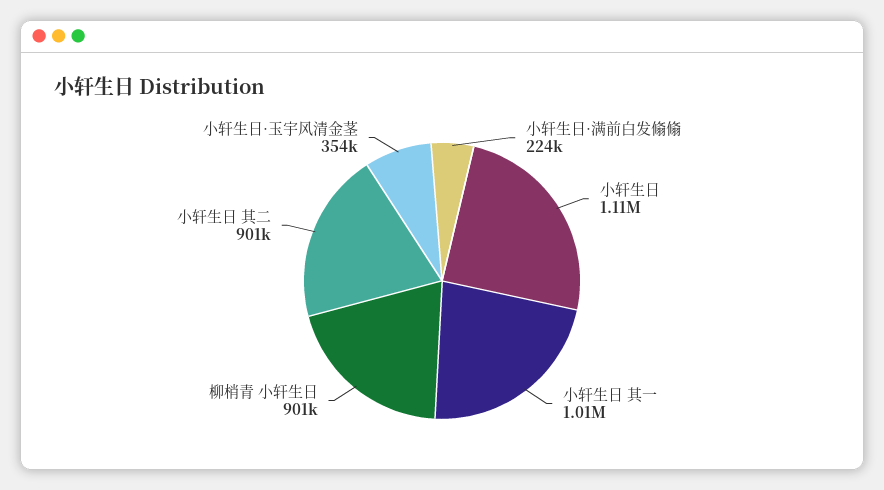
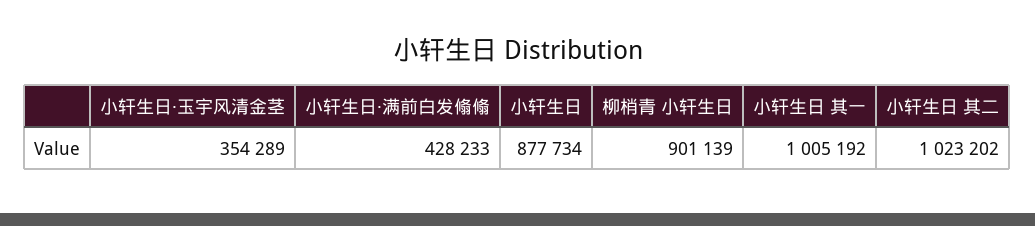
小轩生日·满前白发翛翛: 224000 -> 428233
小轩生日: 1110000 -> 877734
小轩生日 其二: 901000 -> 1023202

